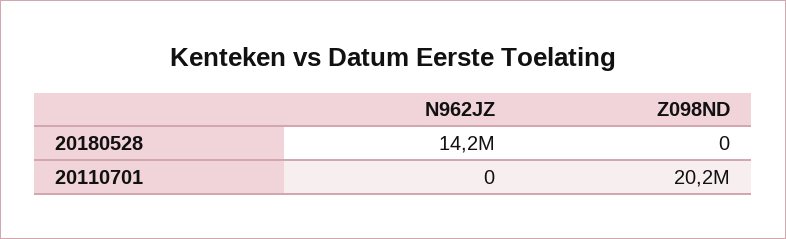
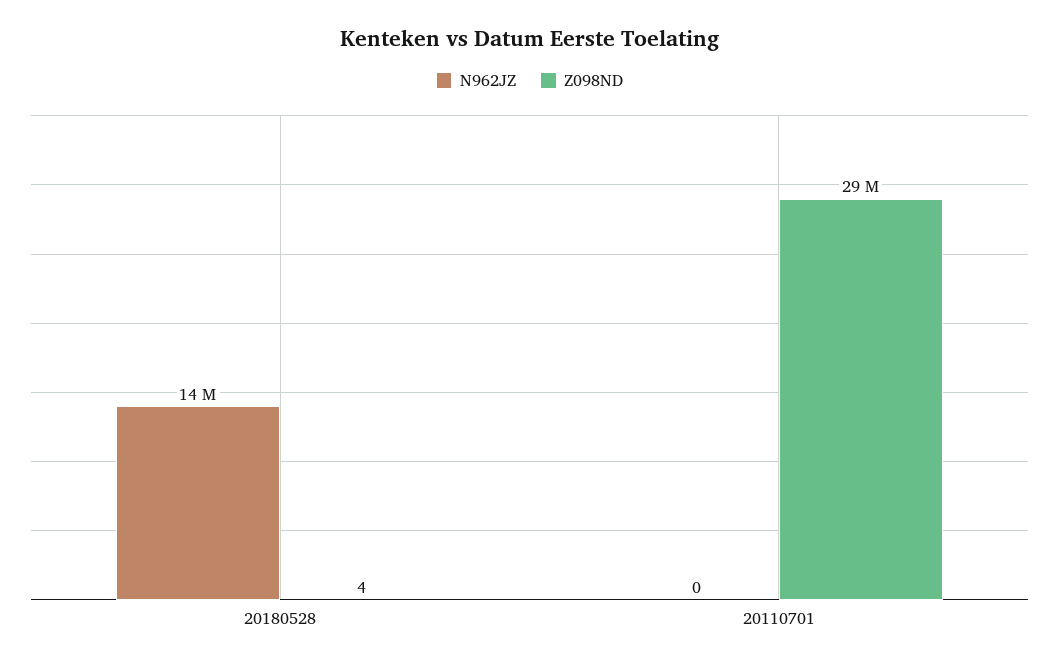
Z098ND, 20180528: 0 -> 4
Z098ND, 20110701: 20200000 -> 29000000

